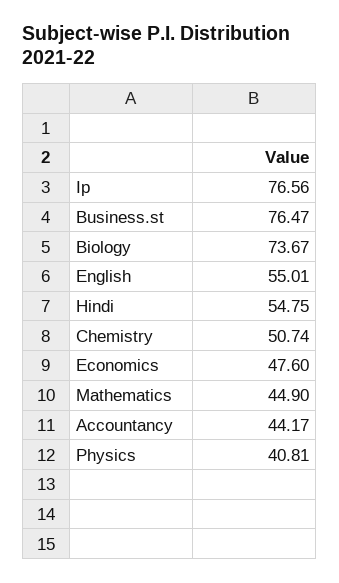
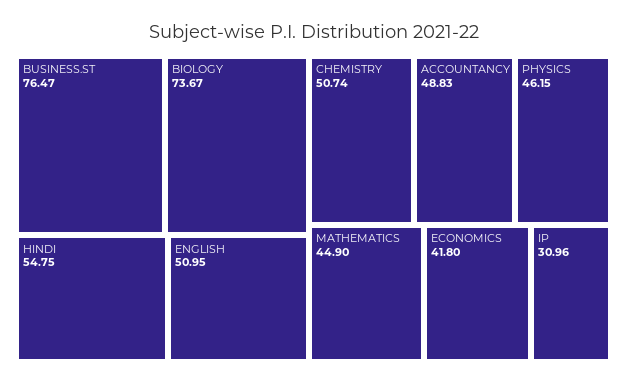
Ip: 76.56 -> 30.96
English: 55.01 -> 50.95
Economics: 47.6 -> 41.8
Accountancy: 44.17 -> 48.83
Physics: 40.81 -> 46.15

